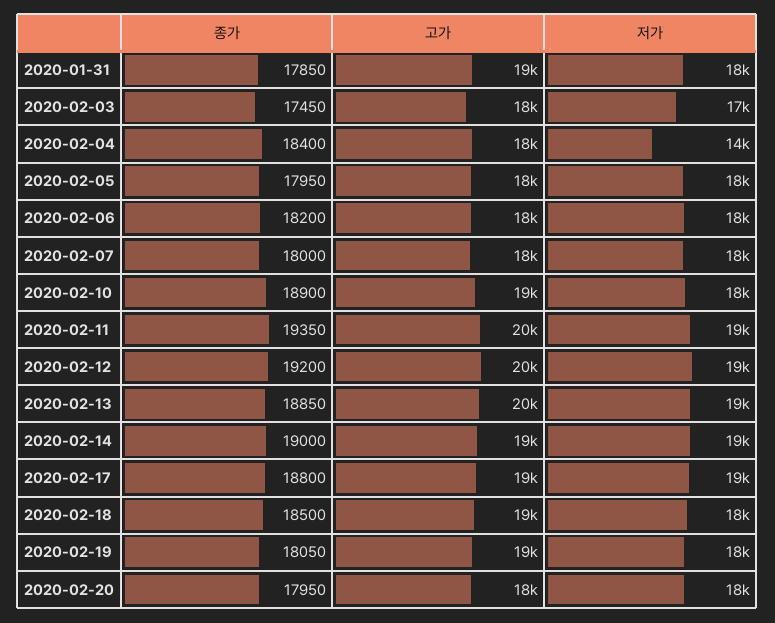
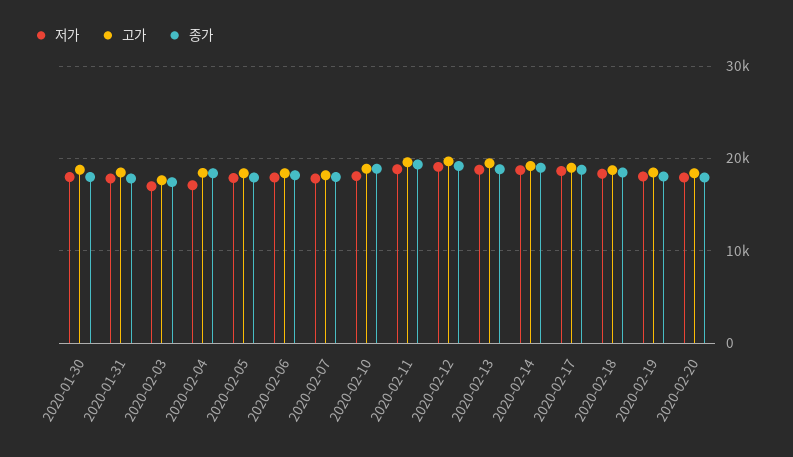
저가, 2020-02-04: 14000 -> 17000
저가, 2020-01-30: none -> 18000
고가, 2020-01-30: none -> 19000
종가, 2020-01-30: none -> 18000

